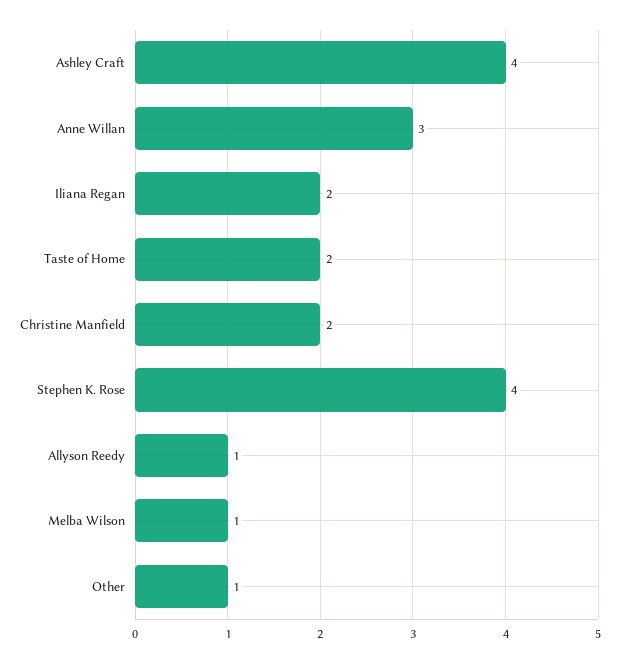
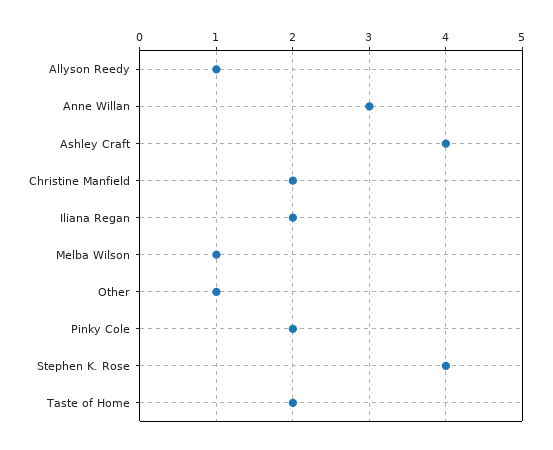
Pinky Cole: none -> 2

